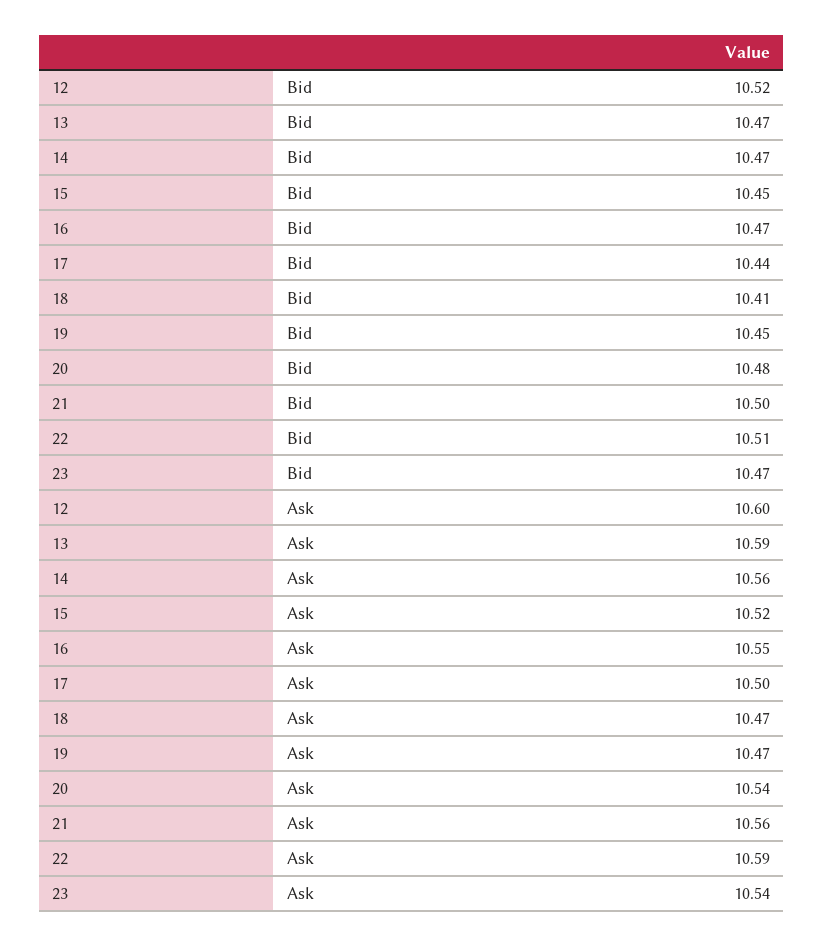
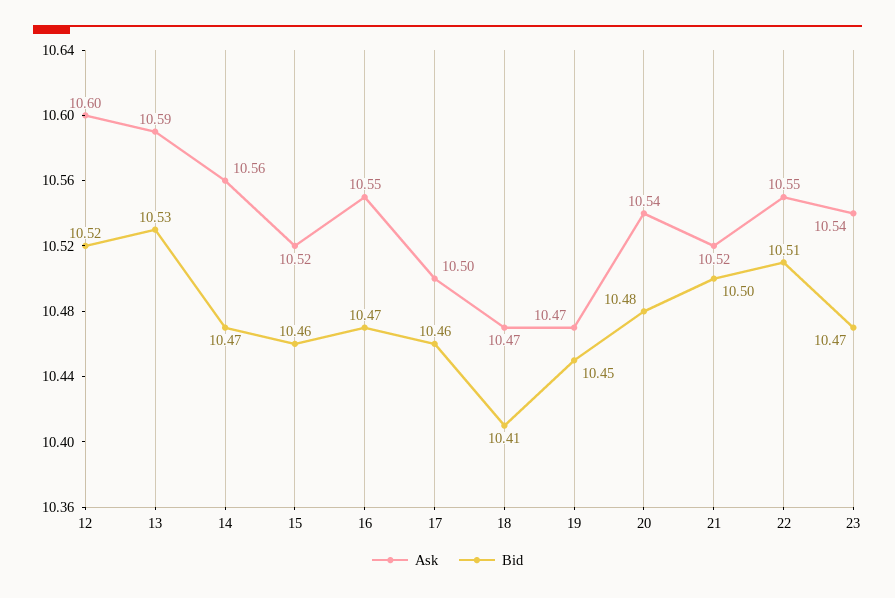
Bid, 13: 10.47 -> 10.53
Bid, 15: 10.45 -> 10.46
Bid, 17: 10.44 -> 10.46
Ask, 21: 10.56 -> 10.52
Ask, 22: 10.59 -> 10.55

